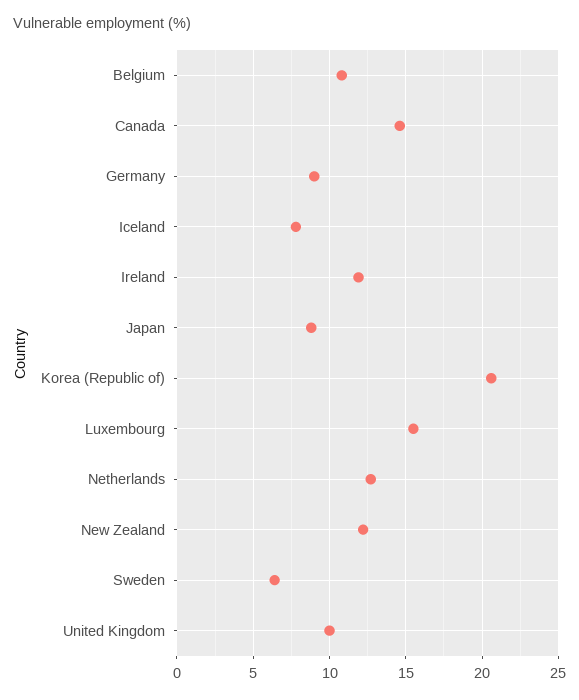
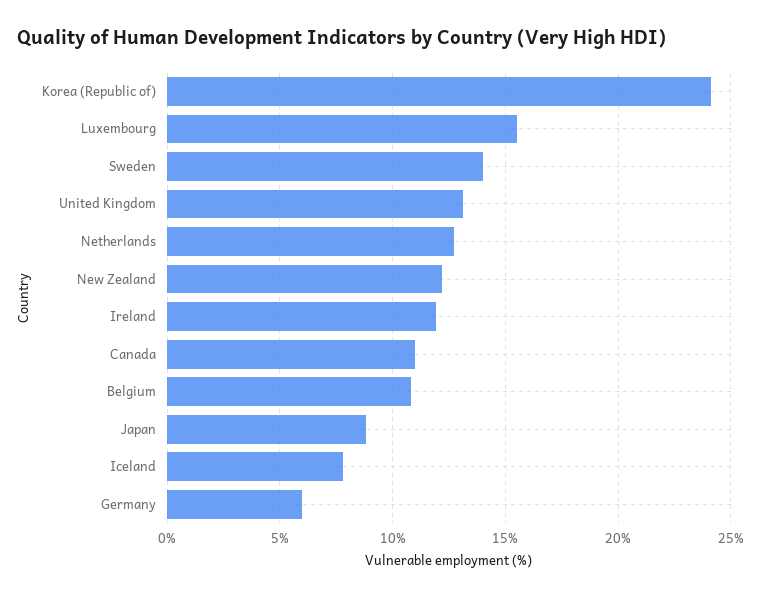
Canada: 14.5 -> 11
Germany: 9 -> 6
Korea (Republic of): 20.5 -> 24
Sweden: 6.5 -> 14
United Kingdom: 10 -> 13

